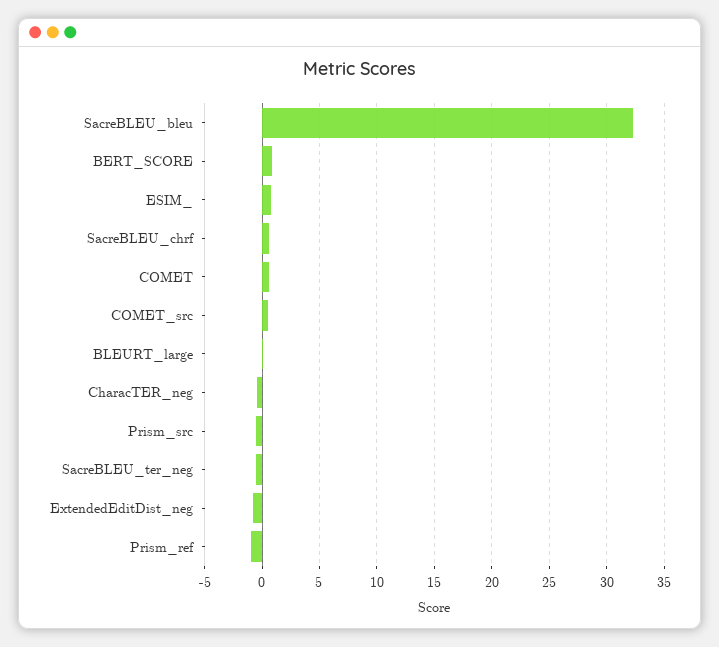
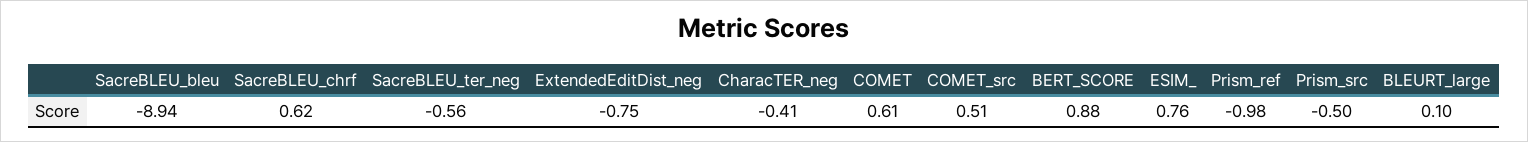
SacreBLEU_bleu: 32 -> -8.94

